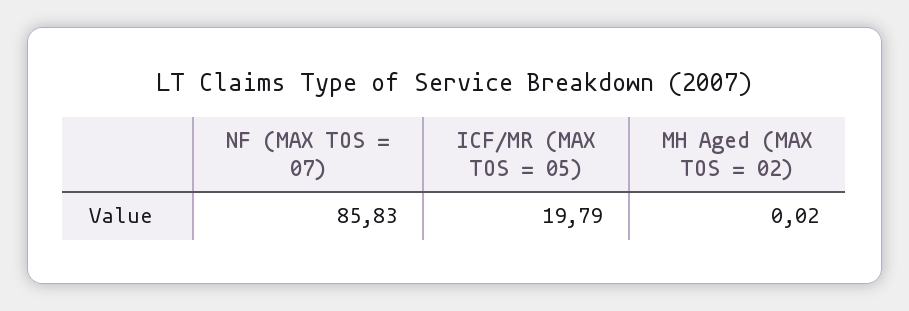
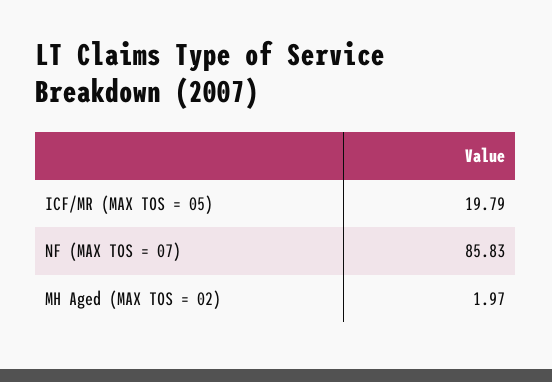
MH Aged (MAX TOS = 02): 0.02 -> 1.97

